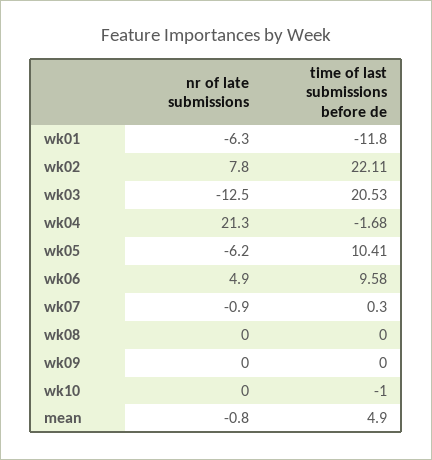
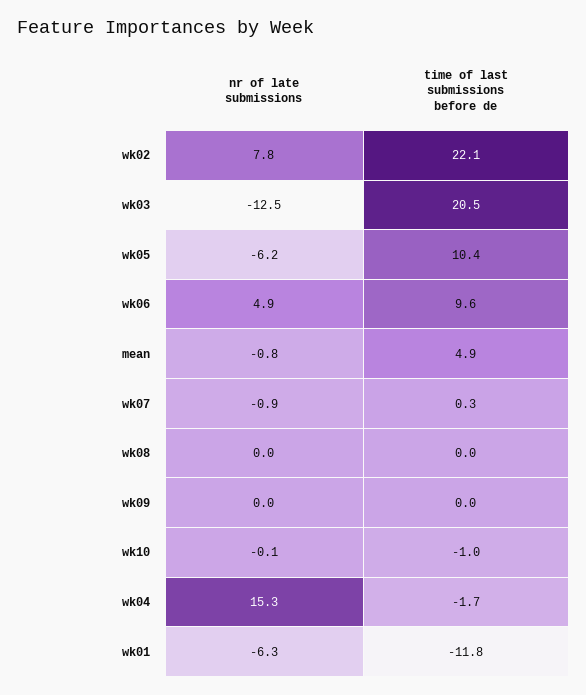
nr of late submissions, wk04: 21.3 -> 15.3
nr of late submissions, wk10: 0 -> -0.1

